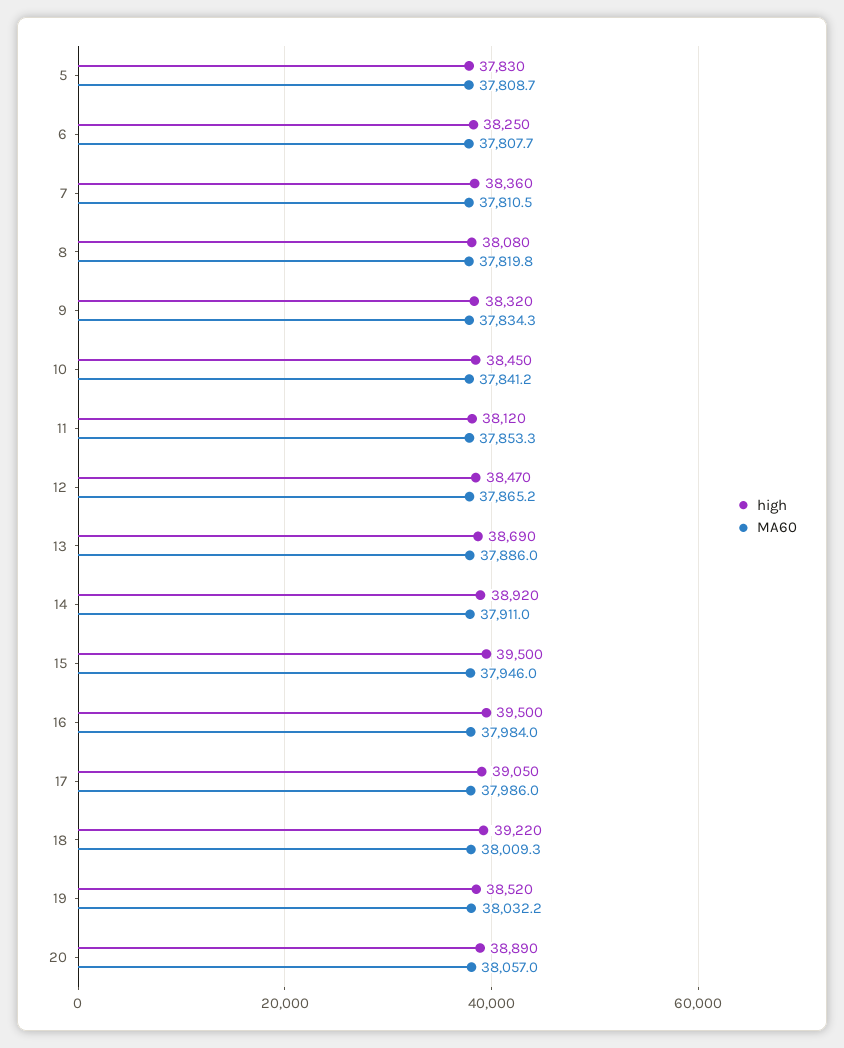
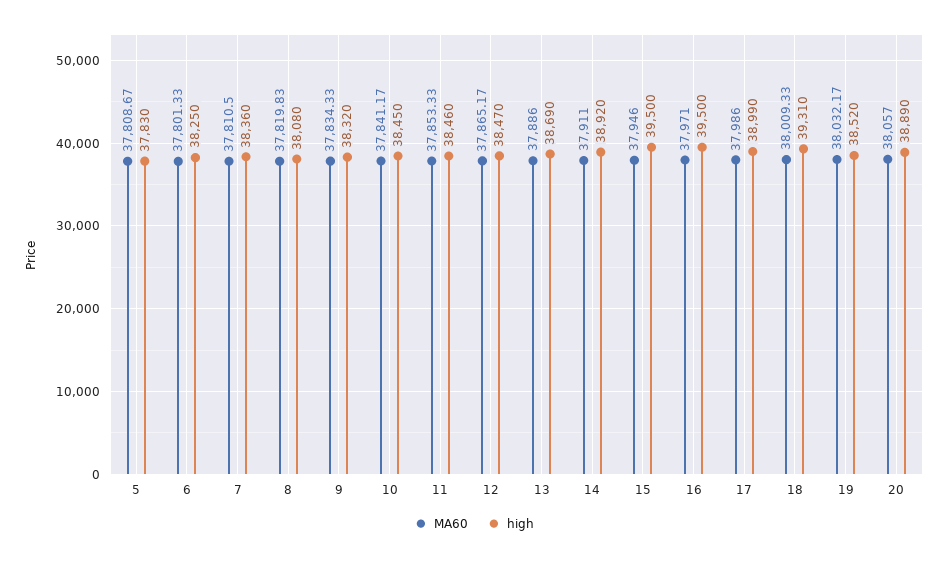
MA60, 6: 37807.7 -> 37801.33
high, 11: 38120 -> 38460
MA60, 16: 37984 -> 37971
high, 17: 39050 -> 38990
high, 18: 39220 -> 39310

